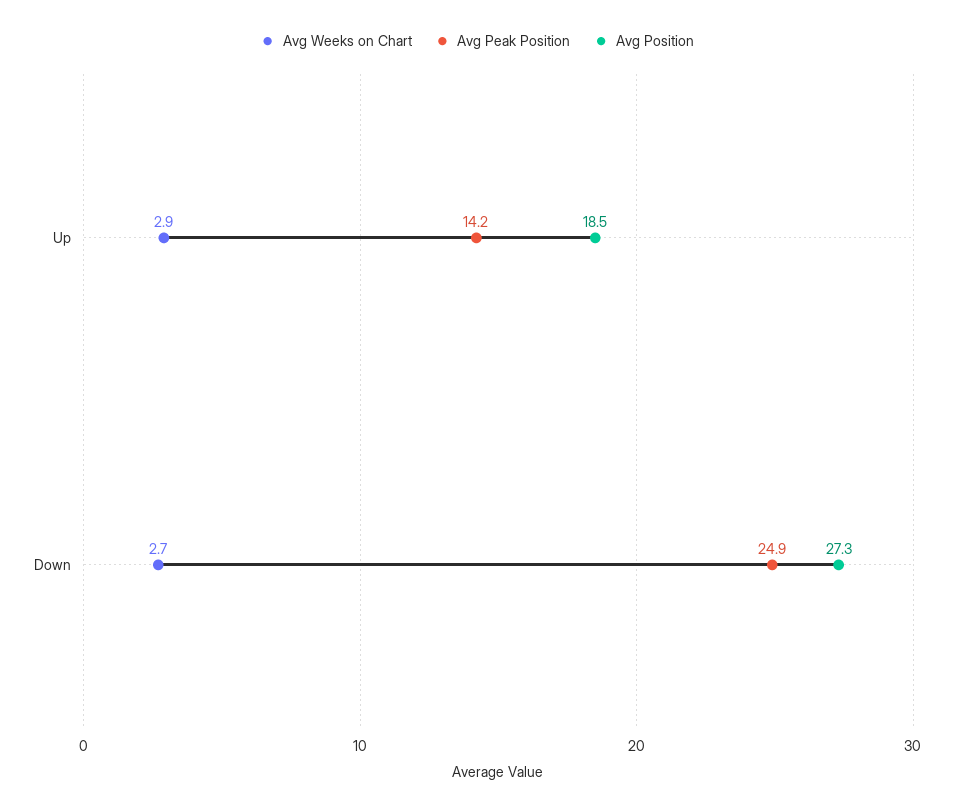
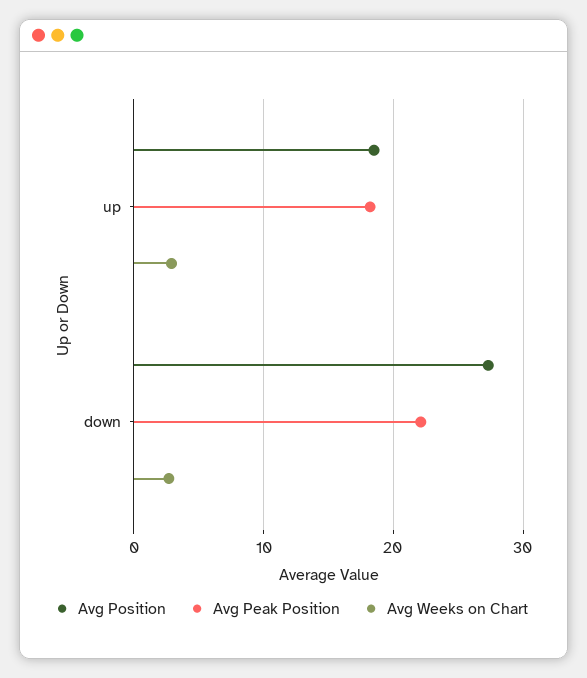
Avg Peak Position, Up: 14.2 -> 18
Avg Peak Position, Down: 24.9 -> 22

